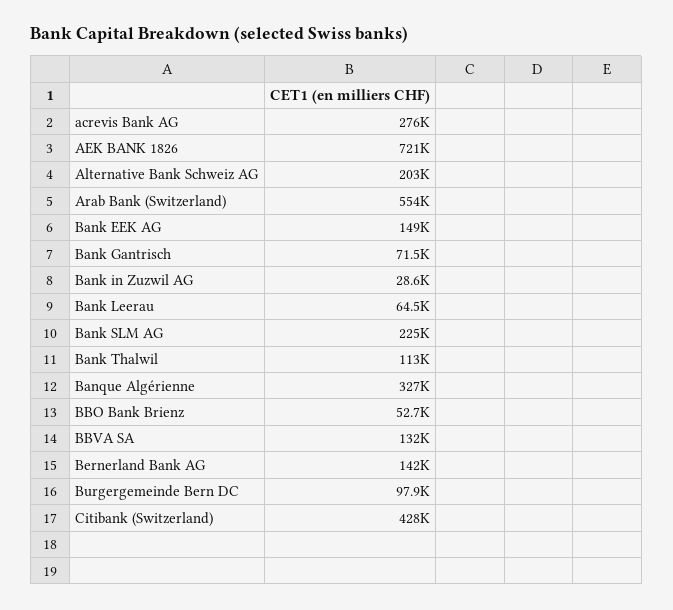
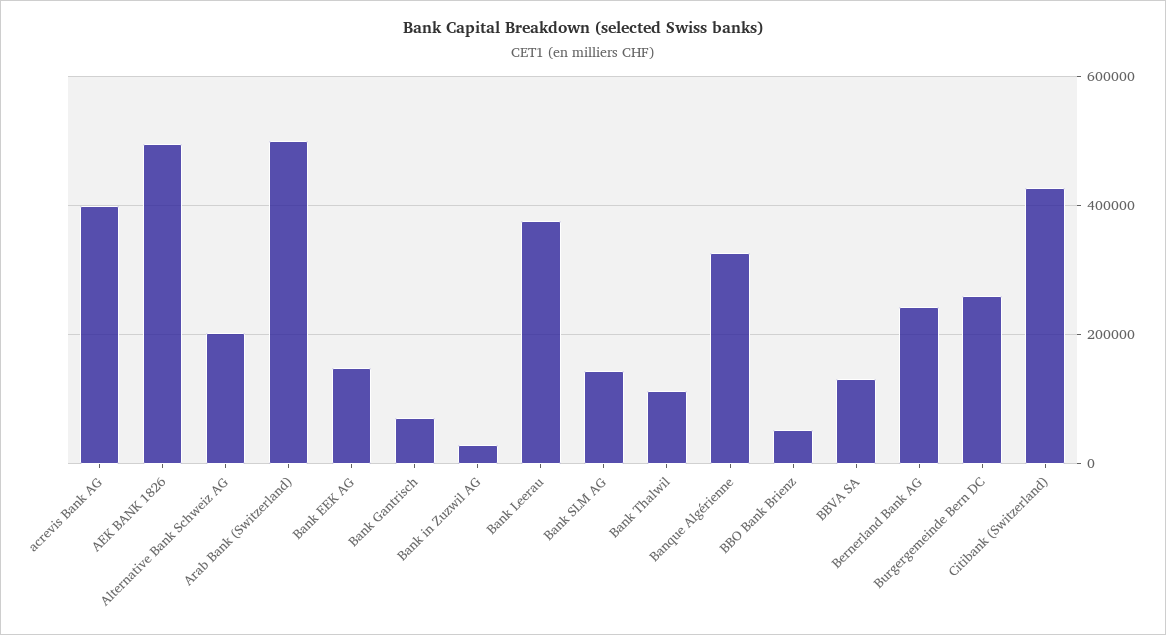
acrevis Bank AG: 276000 -> 400000
AEK BANK 1826: 721000 -> 500000
Arab Bank (Switzerland): 554000 -> 500000
Bank Leerau: 64500 -> 380000
Bank SLM AG: 225000 -> 140000
Bernerland Bank AG: 142000 -> 240000
Burgergemeinde Bern DC: 97900 -> 260000

